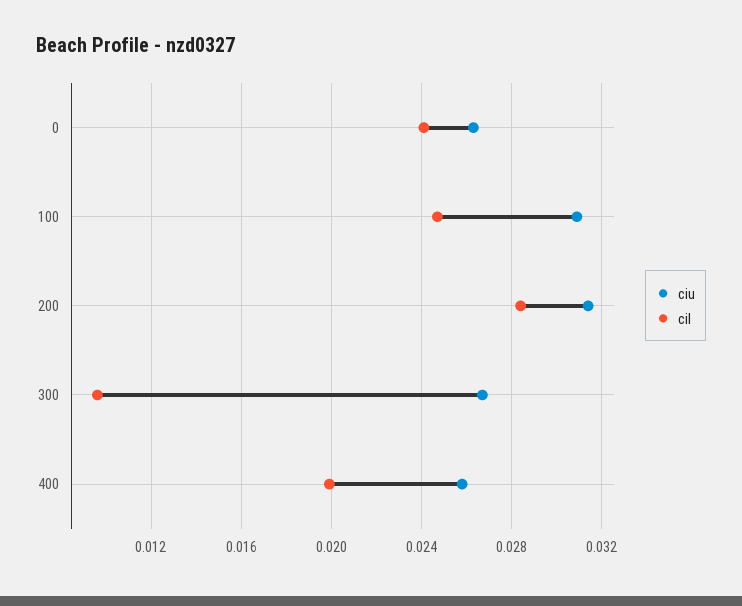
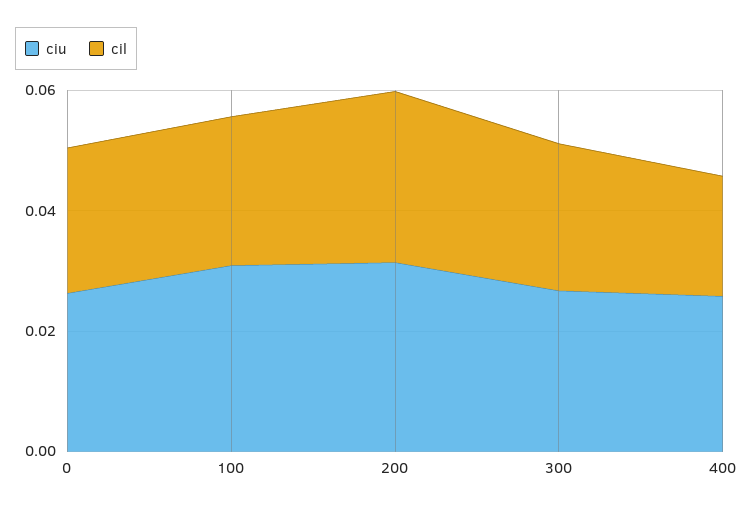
cil, 300: 0.0095 -> 0.025

